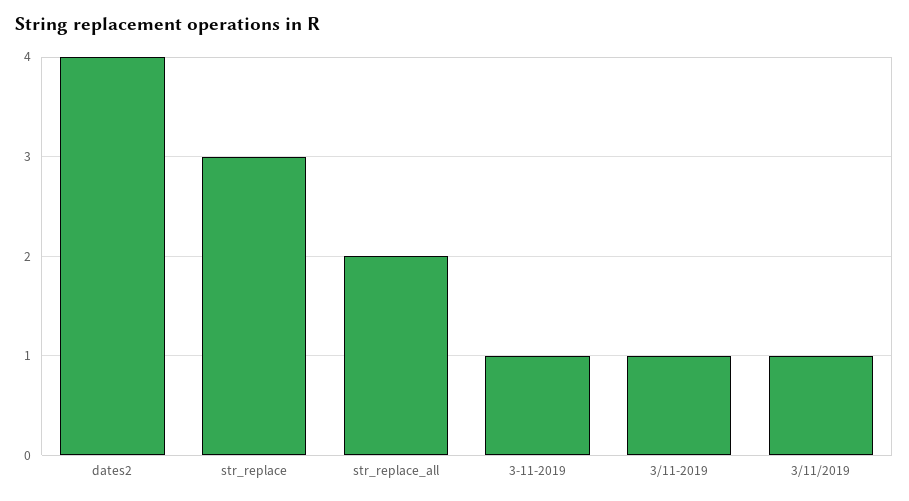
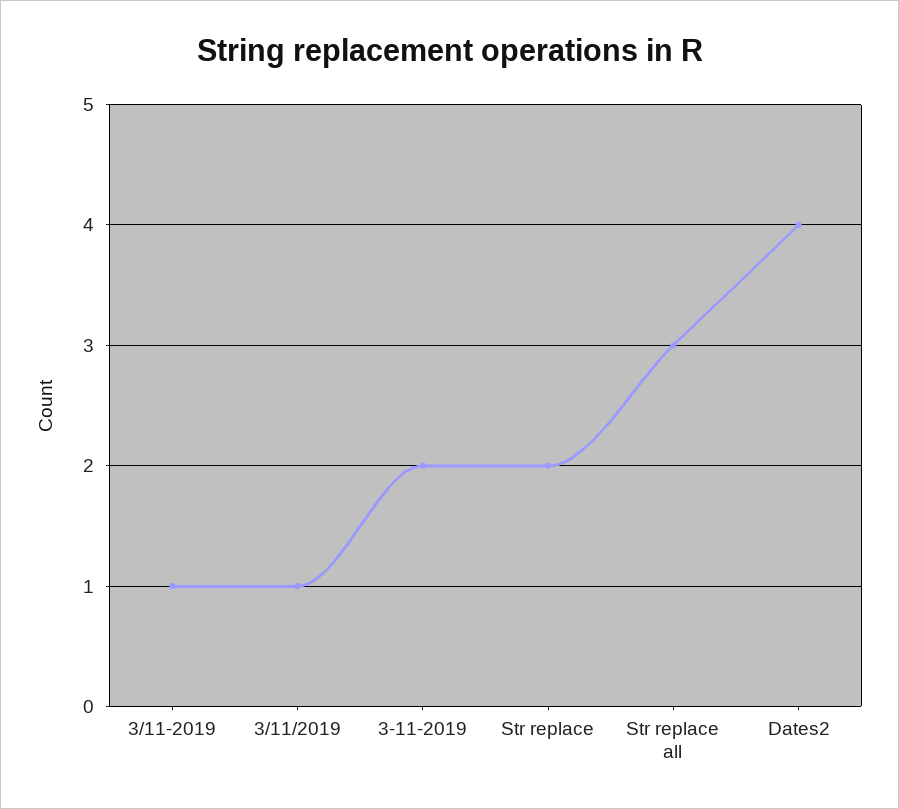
str_replace: 3 -> 2
str_replace_all: 2 -> 3
3-11-2019: 1 -> 2

